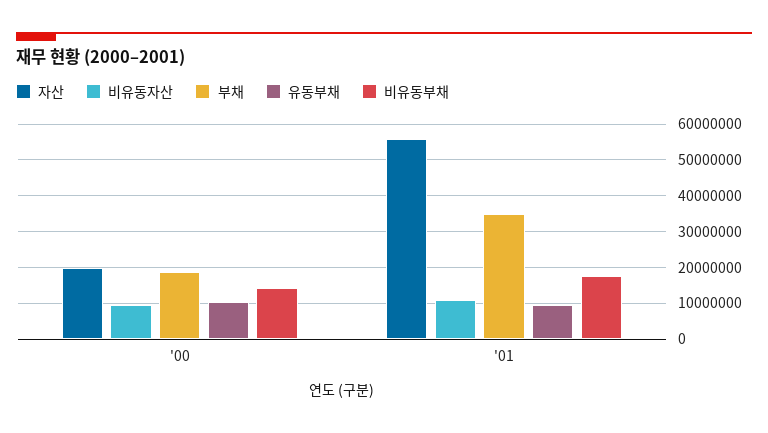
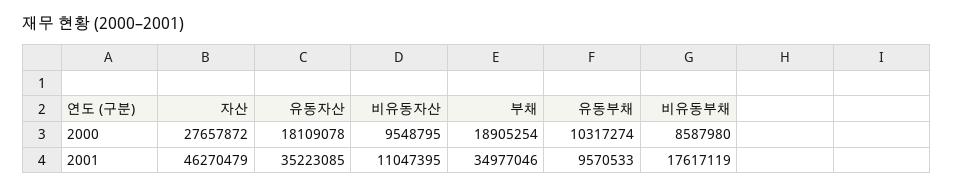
자산, '00: 20000000 -> 27657872
비유동부채, '00: 14000000 -> 8587980
자산, '01: 56000000 -> 46270479
유동자산, '00: none -> 18109078
유동자산, '01: none -> 35223085

